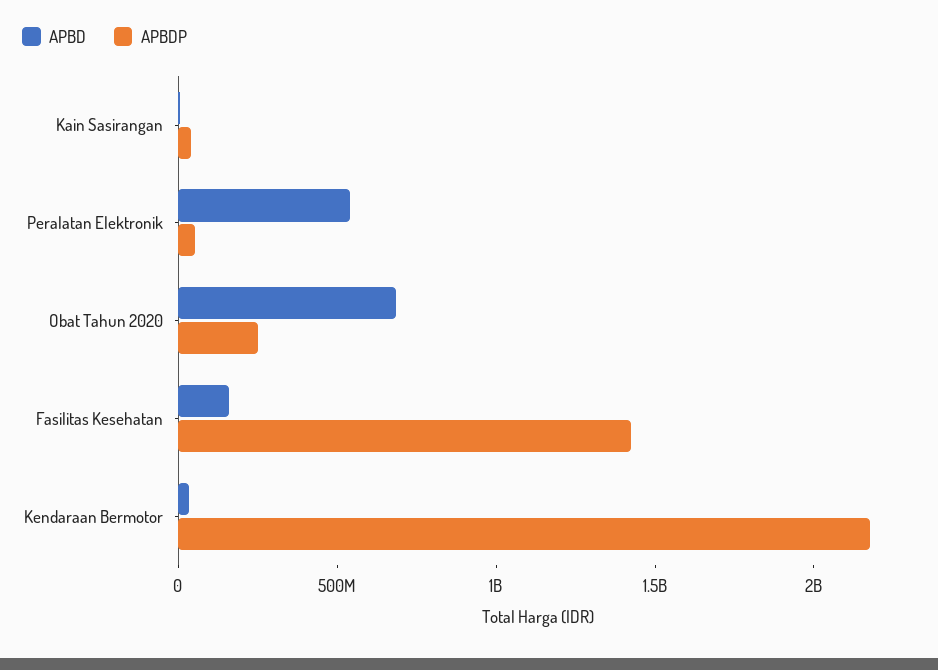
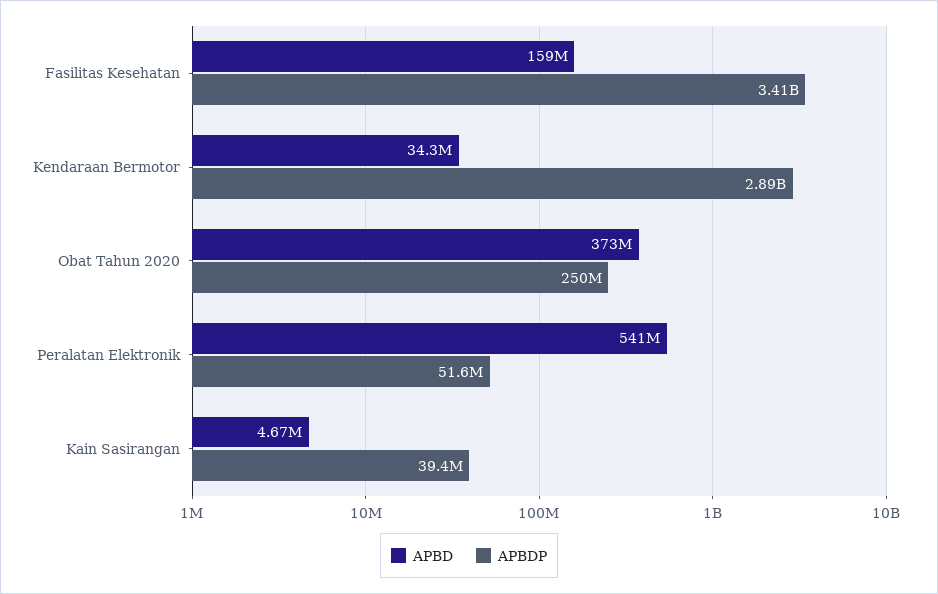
APBD, Obat Tahun 2020: 700000000 -> 373000000
APBDP, Fasilitas Kesehatan: 1400000000 -> 3410000000
APBDP, Kendaraan Bermotor: 2200000000 -> 2890000000

